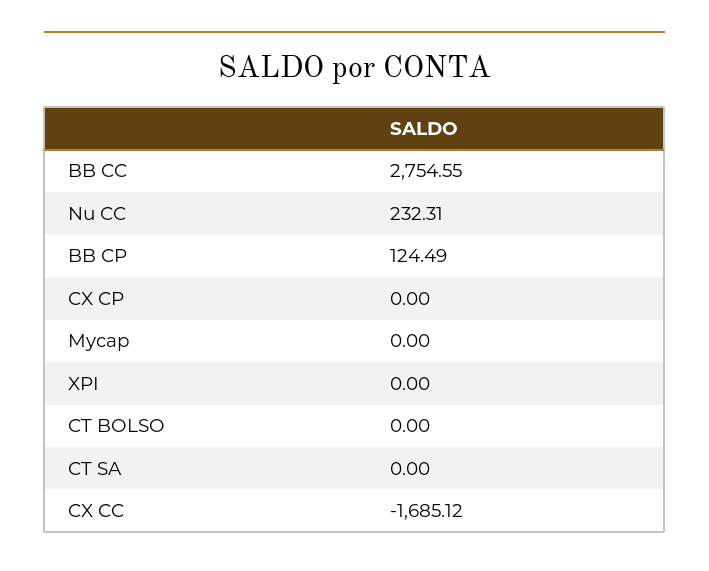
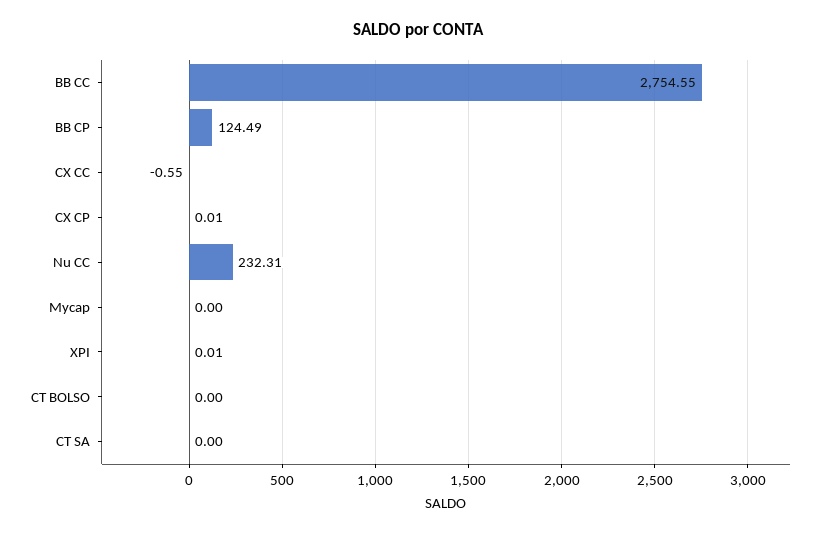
CX CP: 0 -> 0.01
XPI: 0 -> 0.01
CX CC: -1685.12 -> -0.55

